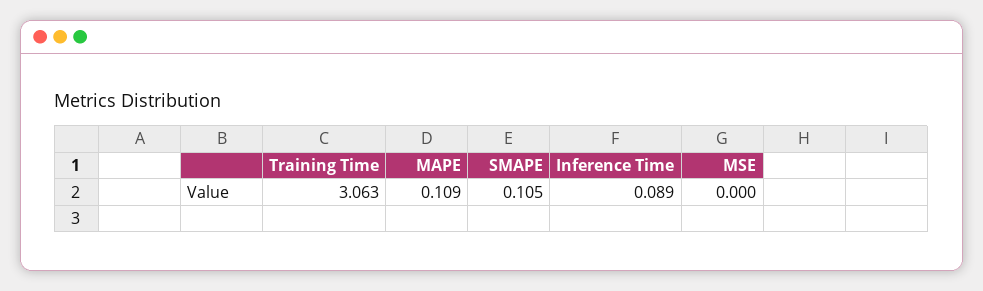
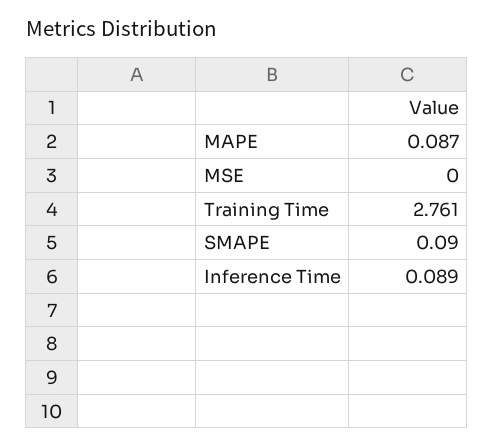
Training Time: 3.063 -> 2.761
MAPE: 0.109 -> 0.087
SMAPE: 0.105 -> 0.09

